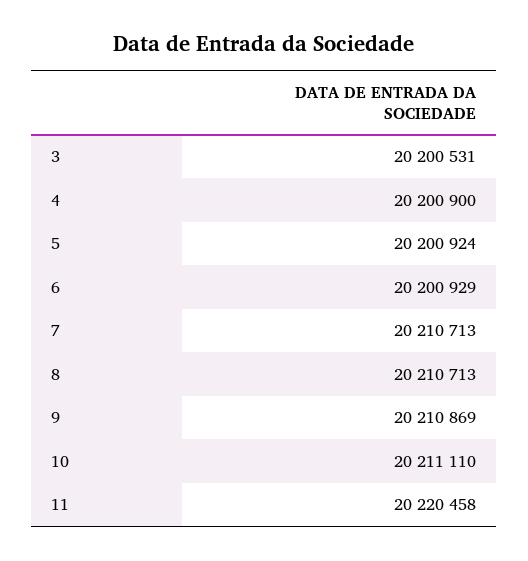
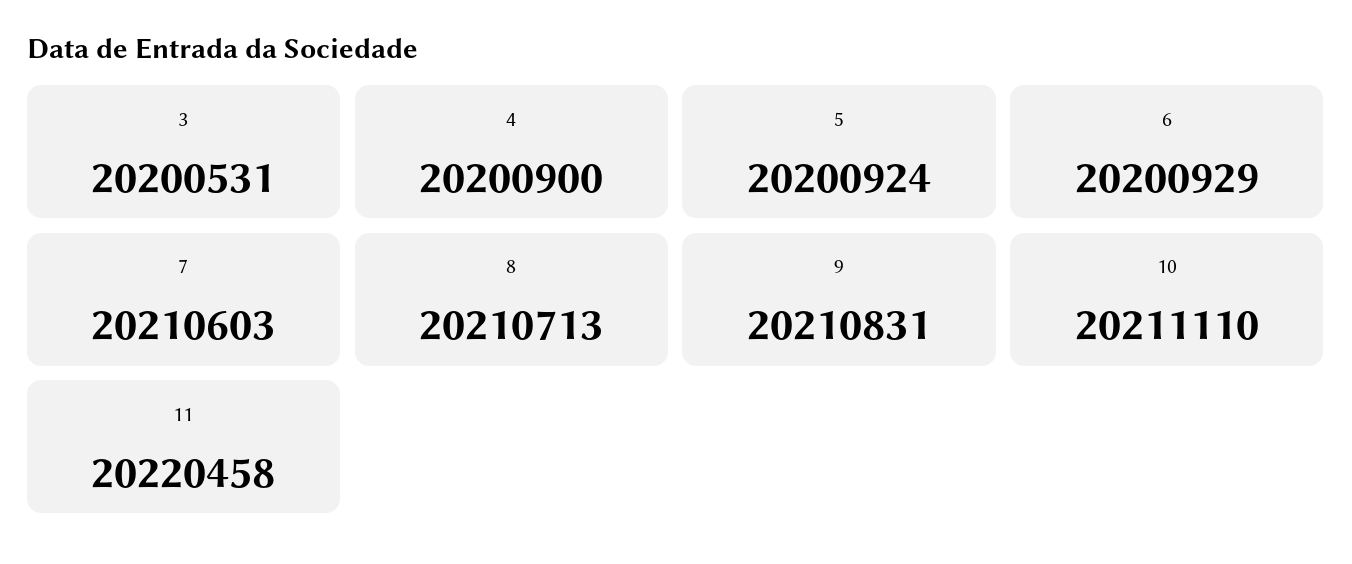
7: 20210713 -> 20210603
9: 20210869 -> 20210831

